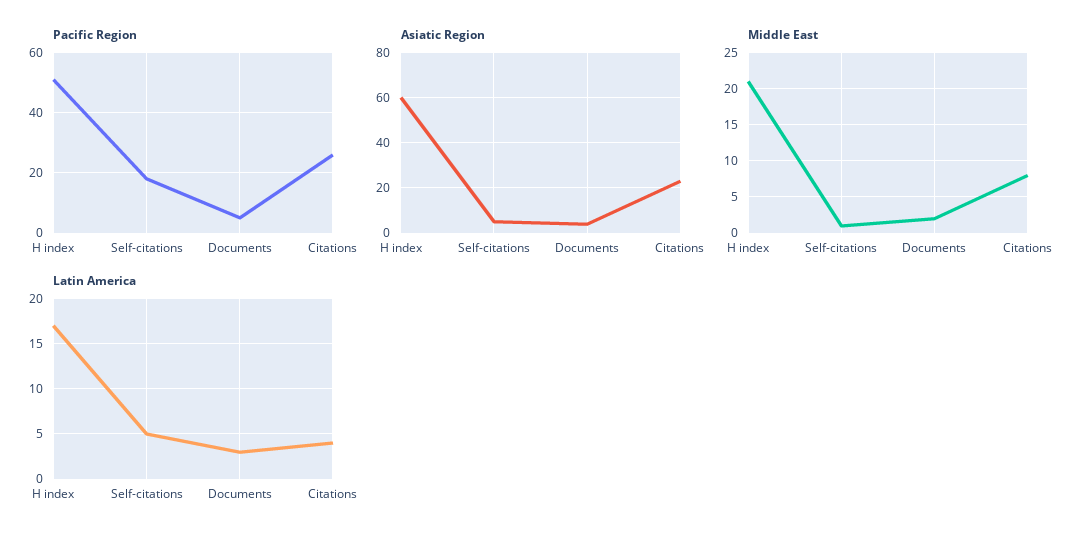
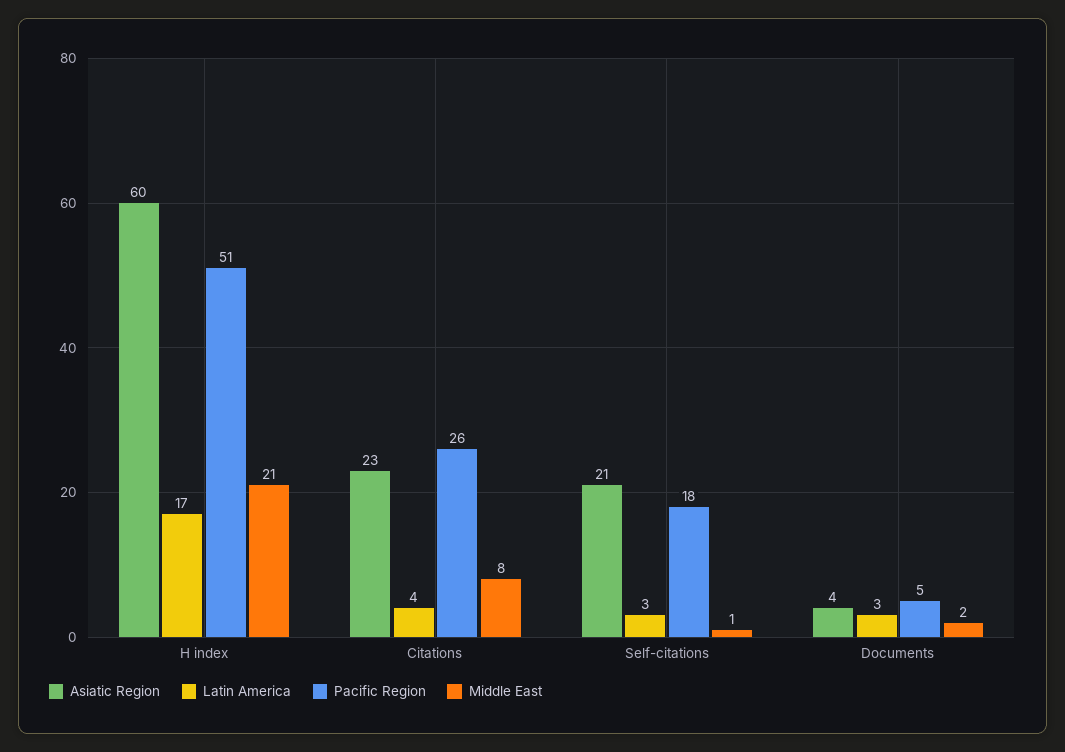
Asiatic Region, Self-citations: 5 -> 21
Latin America, Self-citations: 5 -> 3

